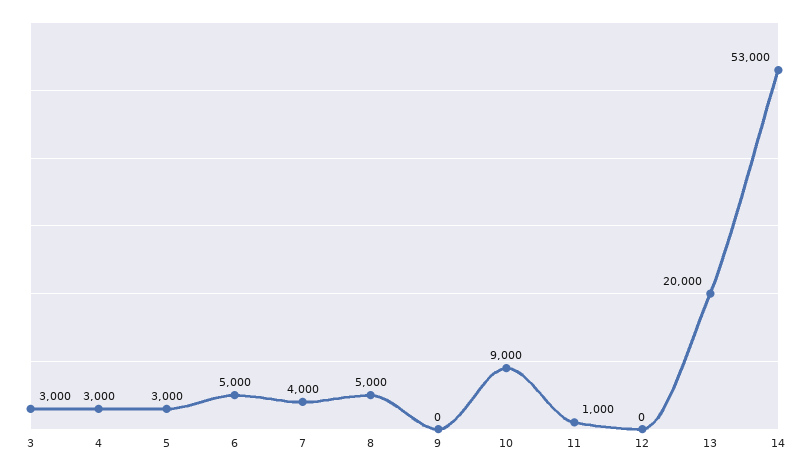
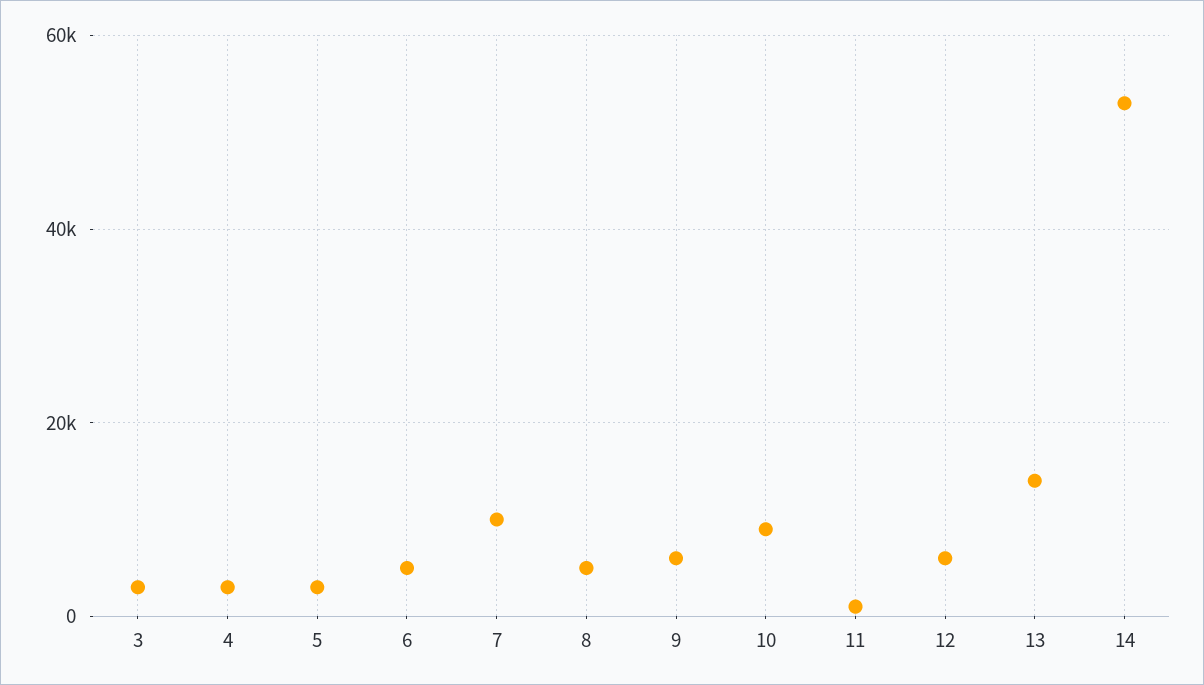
7: 4000 -> 10000
9: 0 -> 6000
12: 0 -> 6000
13: 20000 -> 14000

